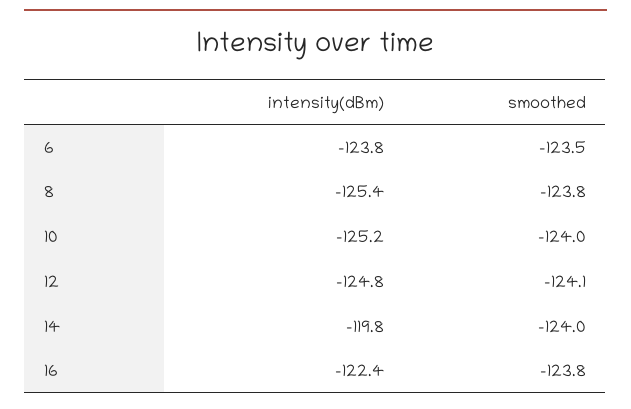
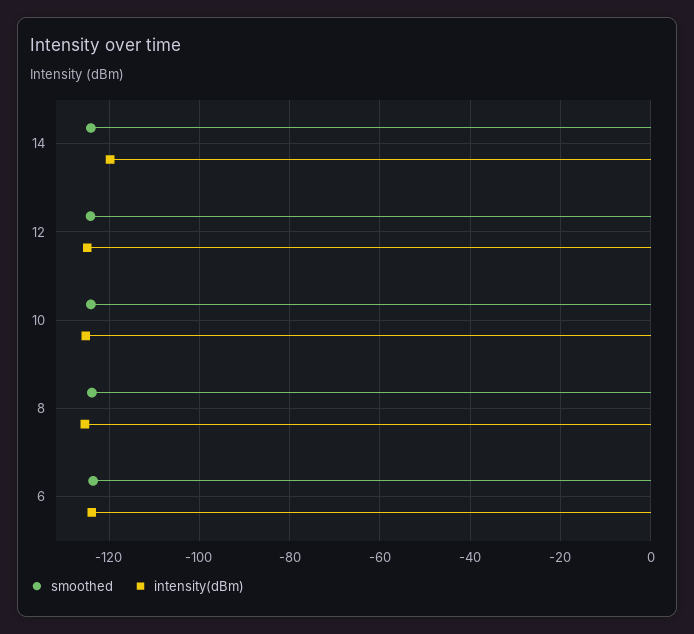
intensity(dBm), 16: -122.4 -> none
smoothed, 16: -123.8 -> none

